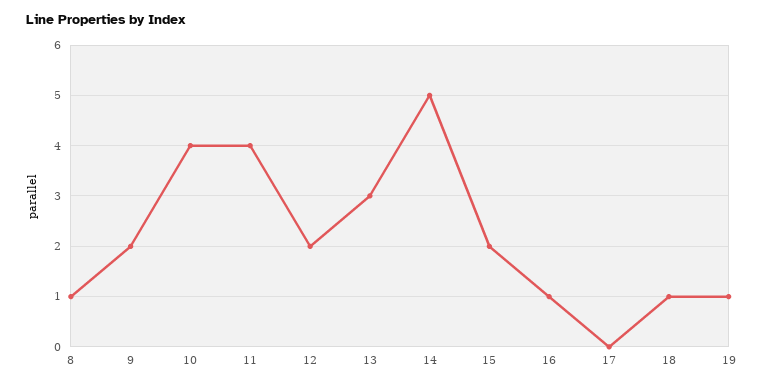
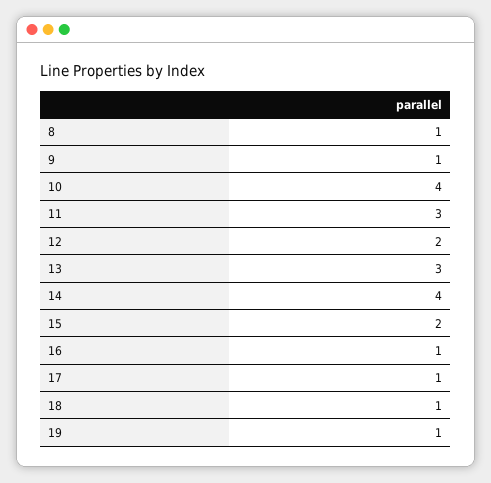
9: 2 -> 1
11: 4 -> 3
14: 5 -> 4
17: 0 -> 1

